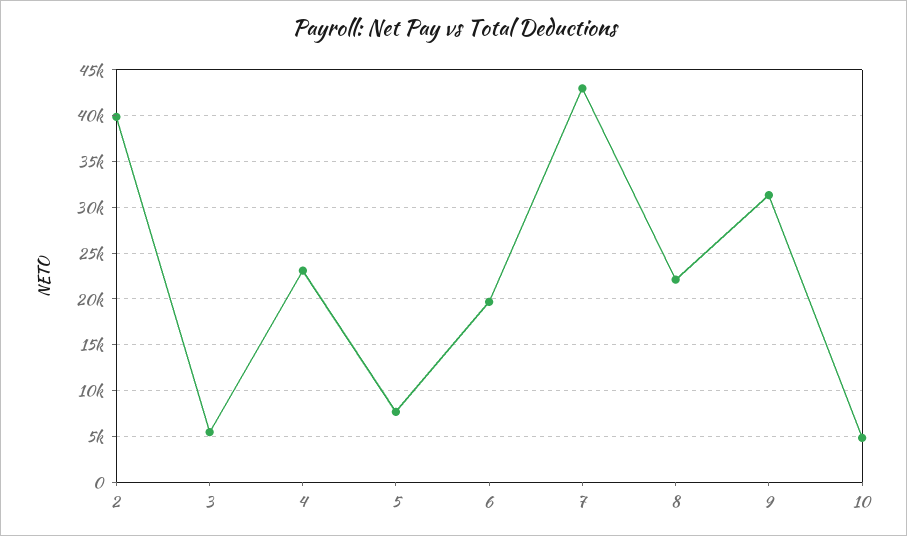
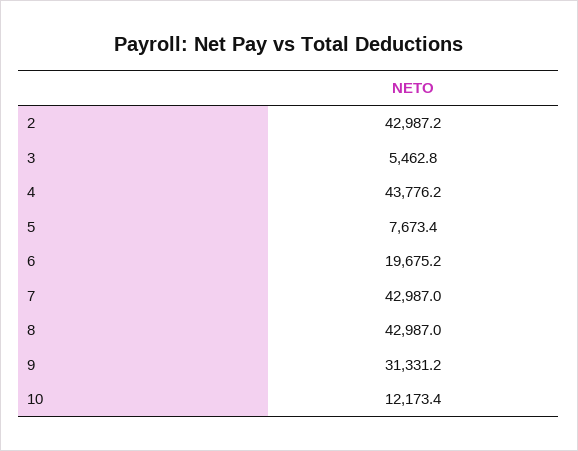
2: 40000 -> 42987.2
4: 23000 -> 43776.2
8: 22000 -> 42987
10: 5000 -> 12173.4

